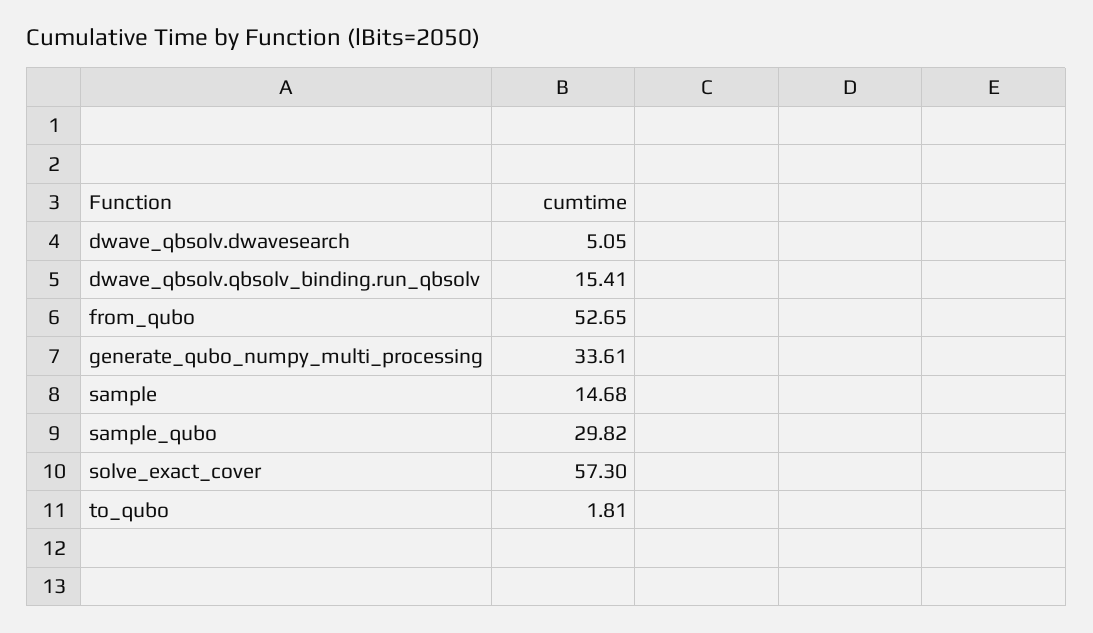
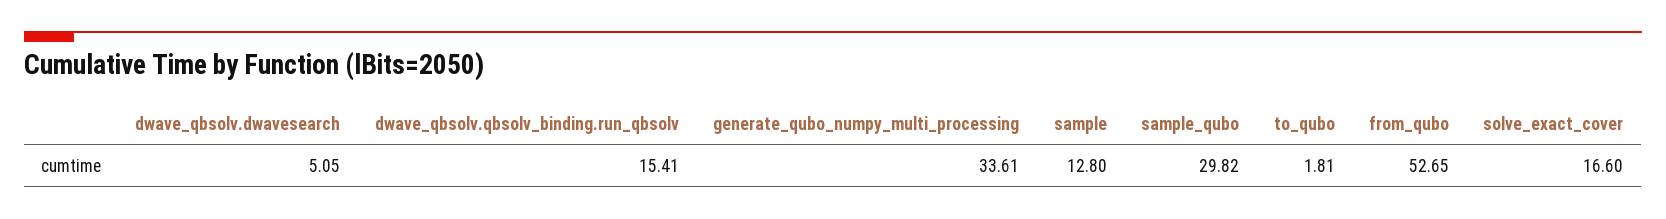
sample: 14.68 -> 12.8
solve_exact_cover: 57.3 -> 16.6

